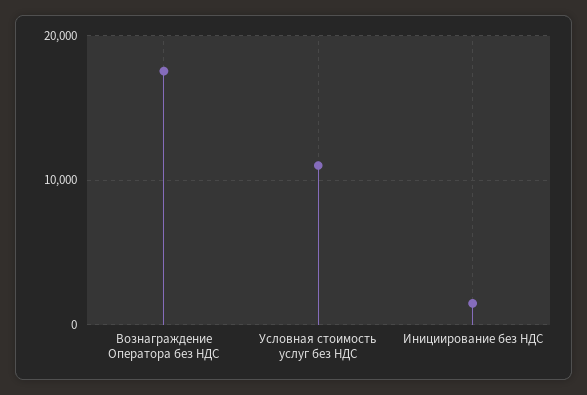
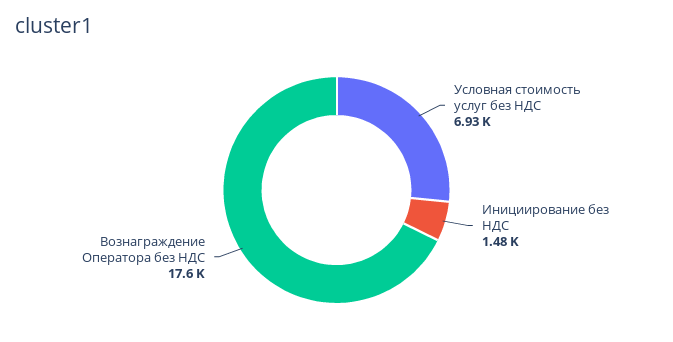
Условная стоимость услуг без НДС: 11000 -> 6930

